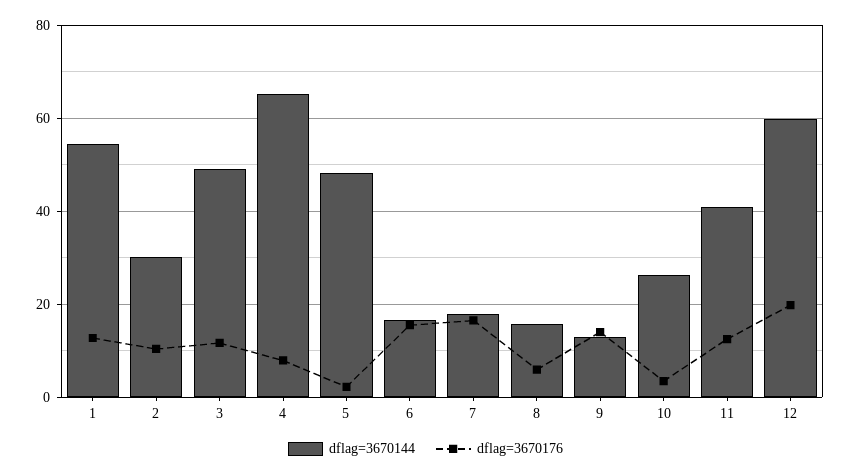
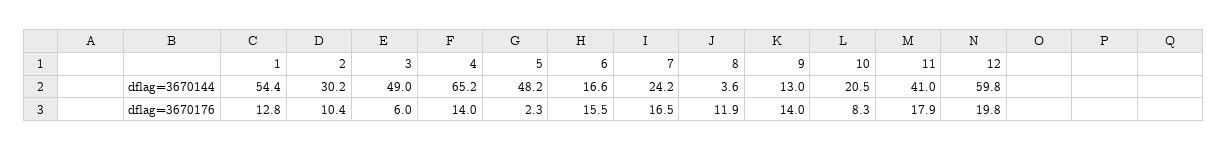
dflag=3670176, 3: 12 -> 6
dflag=3670176, 4: 8 -> 14
dflag=3670144, 7: 18 -> 24.2
dflag=3670144, 8: 16 -> 3.6
dflag=3670176, 8: 6 -> 11.9
dflag=3670144, 10: 26 -> 20.5
dflag=3670176, 10: 4 -> 8.3
dflag=3670176, 11: 12 -> 17.9

